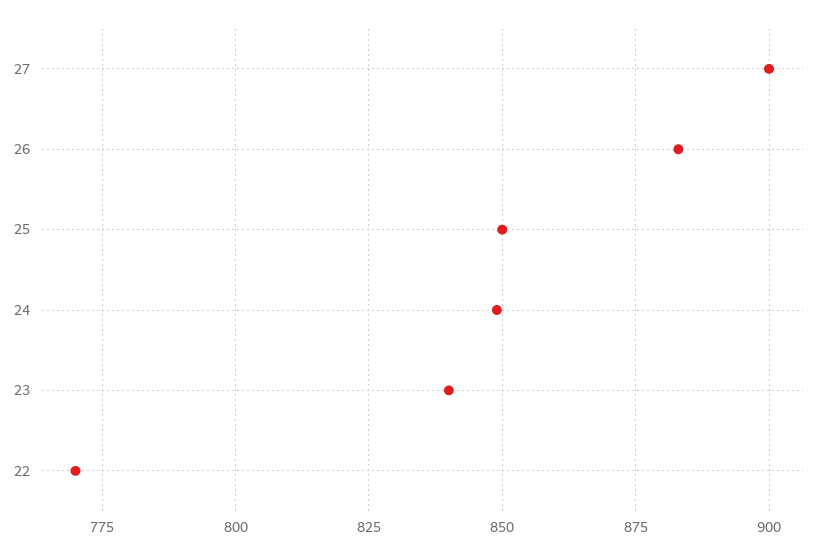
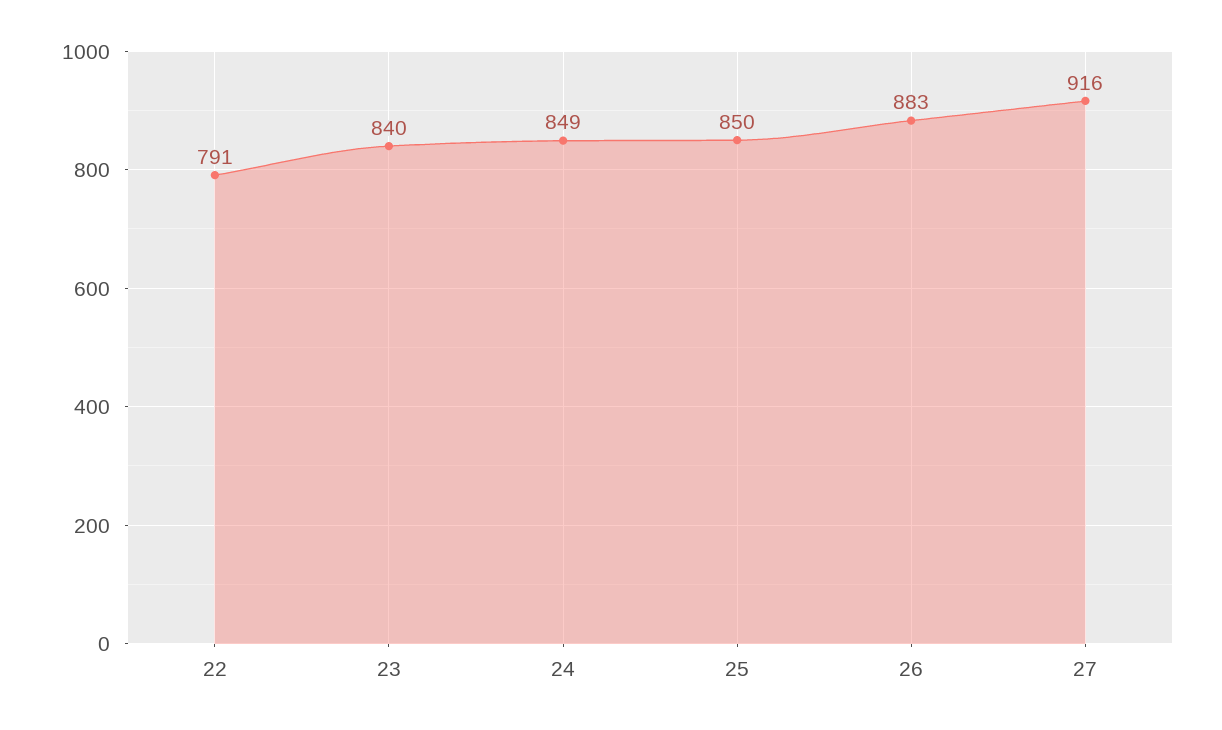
27: 900 -> 916
22: 770 -> 791

